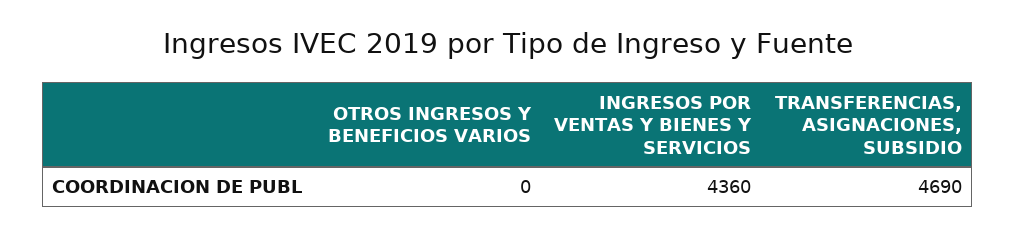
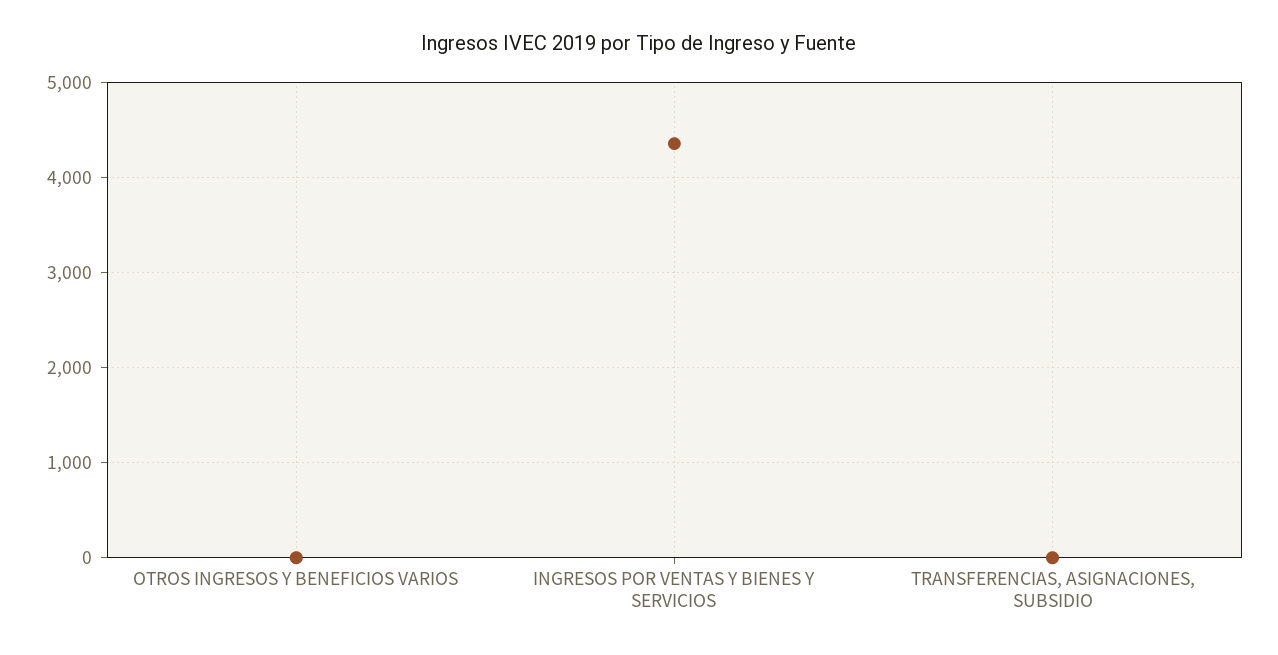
TRANSFERENCIAS, ASIGNACIONES, SUBSIDIO: 4690 -> 0

